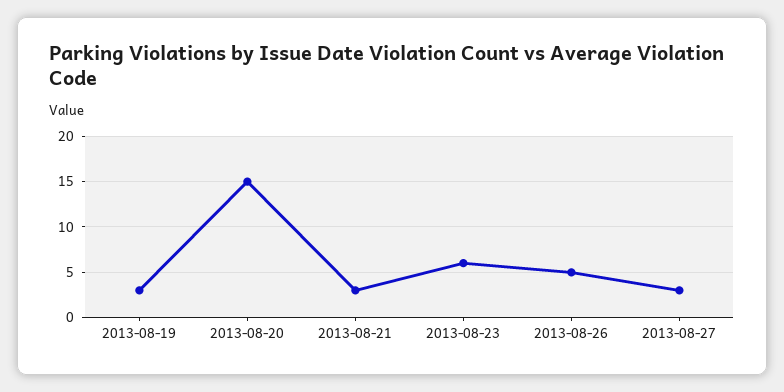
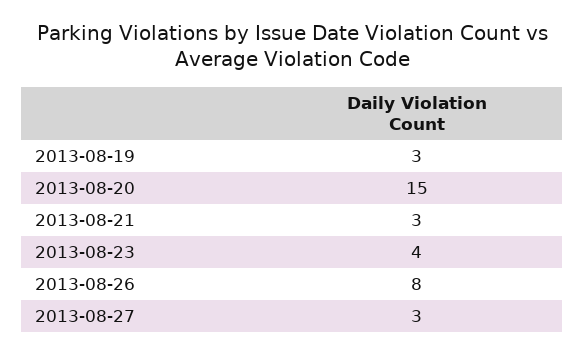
2013-08-23: 6 -> 4
2013-08-26: 5 -> 8

